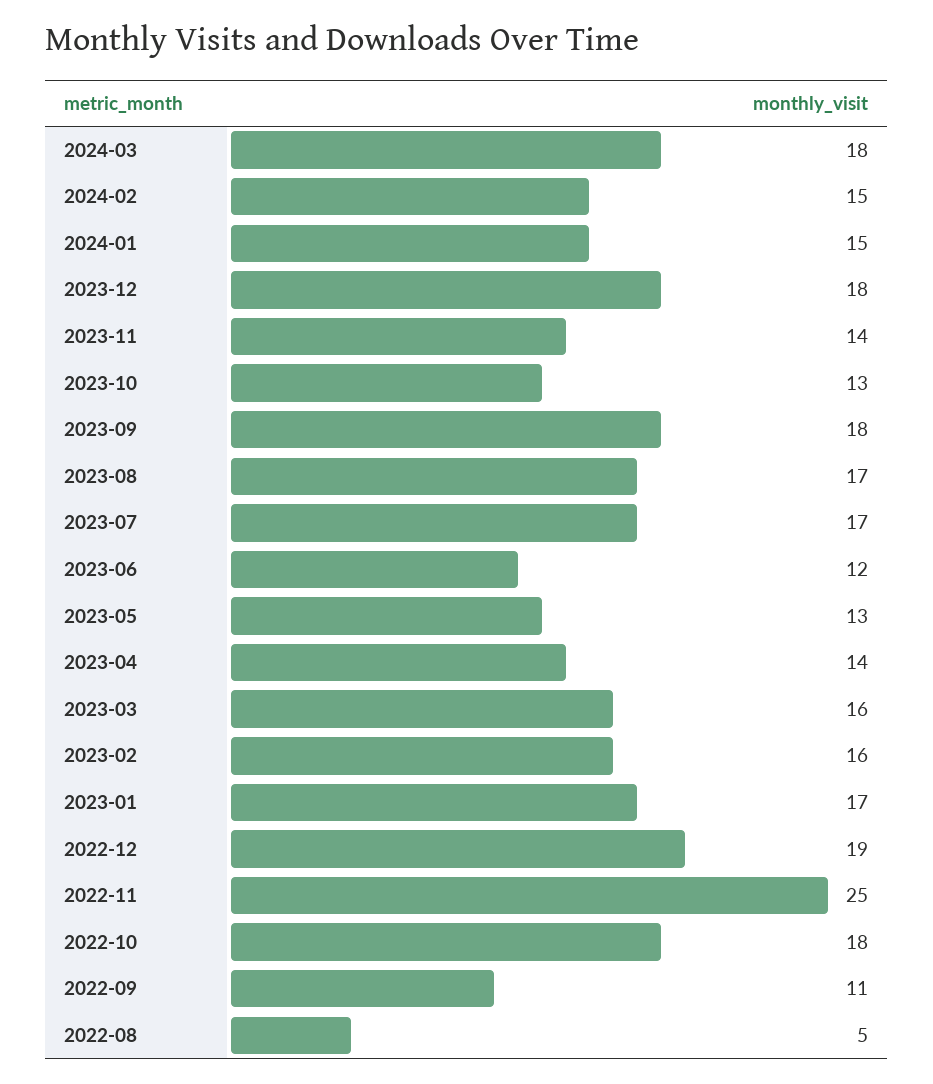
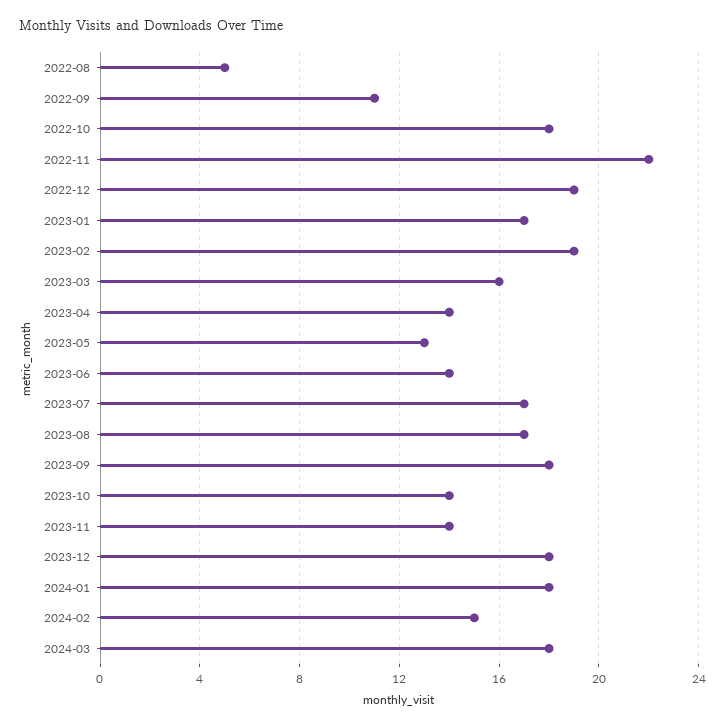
2024-01: 15 -> 18
2023-10: 13 -> 14
2023-06: 12 -> 14
2023-02: 16 -> 19
2022-11: 25 -> 22

